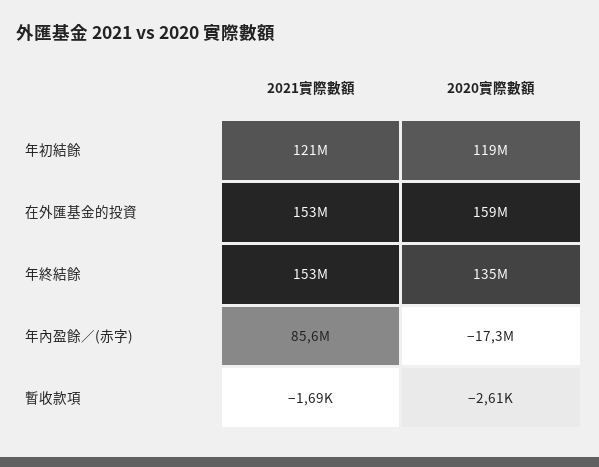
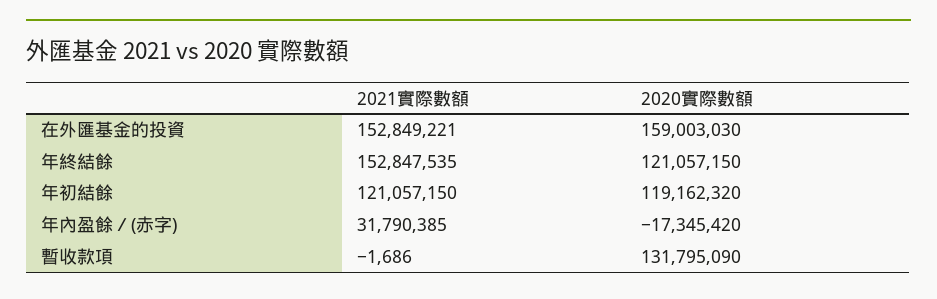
2020實際數額, 年終結餘: 135000000 -> 121057150
2021實際數額, 年內盈餘／(赤字): 85600000 -> 31790385
2020實際數額, 暫收款項: -2610 -> 131795090

